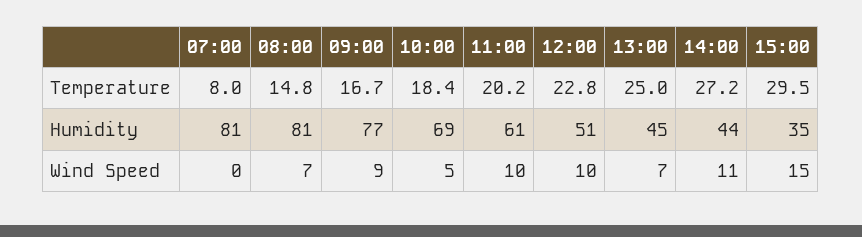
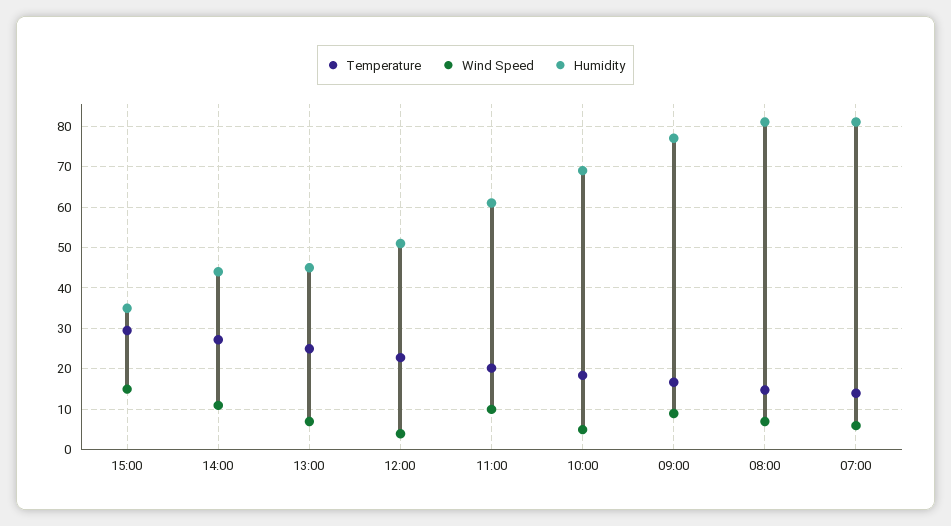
Temperature, 07:00: 8 -> 14
Wind Speed, 07:00: 0 -> 6
Wind Speed, 12:00: 10 -> 4

